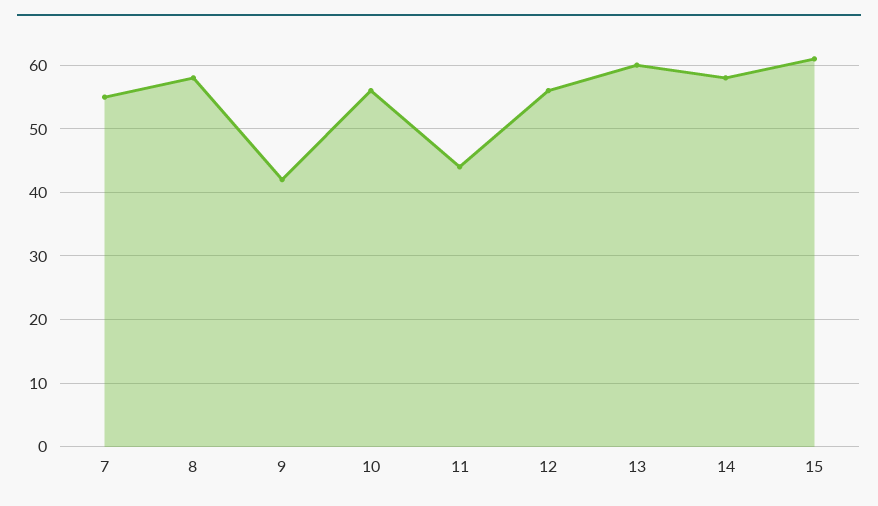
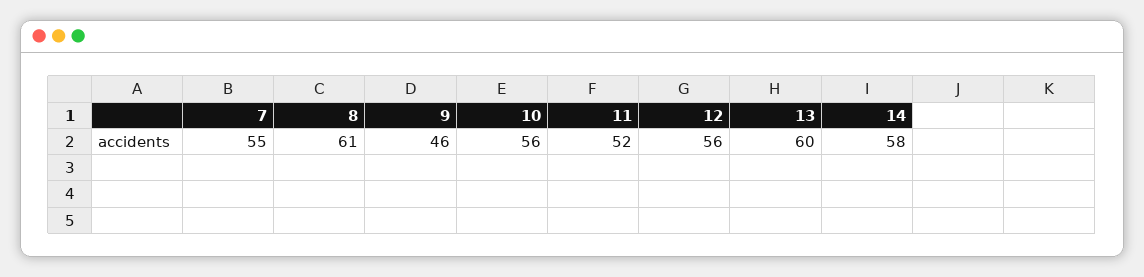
8: 58 -> 61
9: 42 -> 46
11: 44 -> 52
15: 61 -> none

